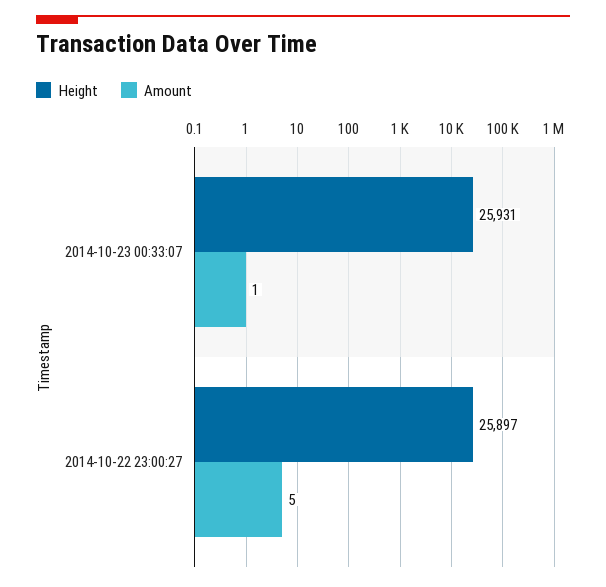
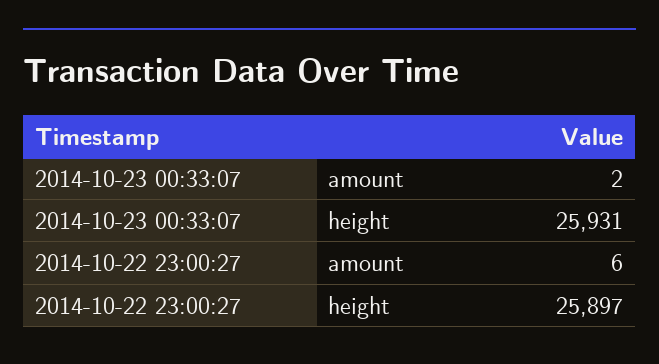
Amount, 2014-10-23 00:33:07: 1 -> 2
Amount, 2014-10-22 23:00:27: 5 -> 6

